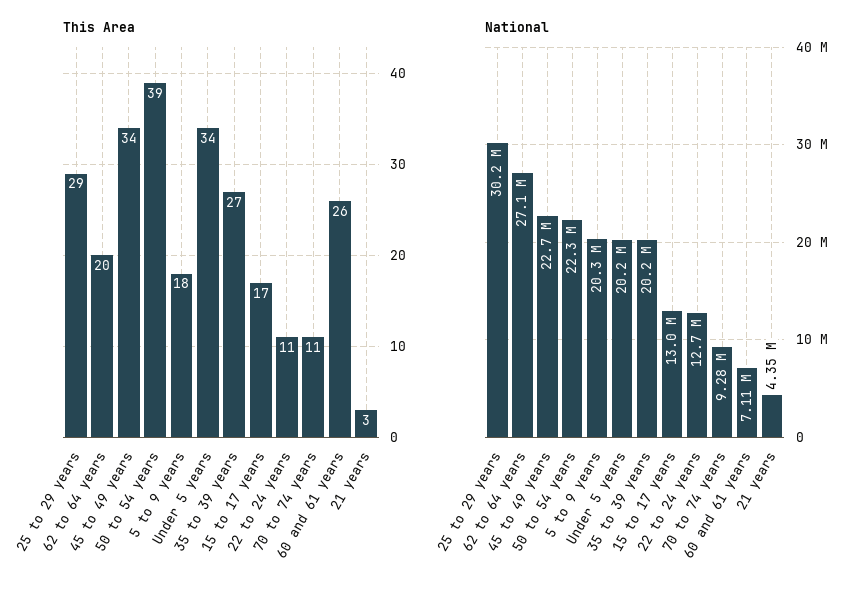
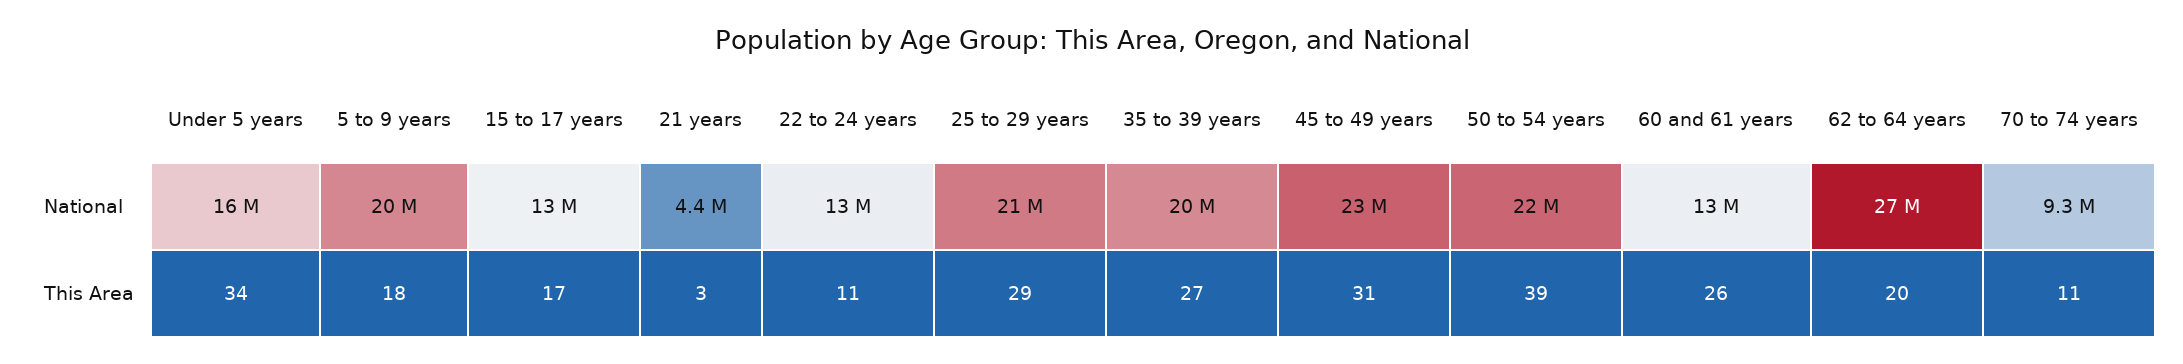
This Area, 45 to 49 years: 34 -> 31
National, 25 to 29 years: 30200000 -> 21000000
National, Under 5 years: 20200000 -> 16000000
National, 60 and 61 years: 7110000 -> 13000000

